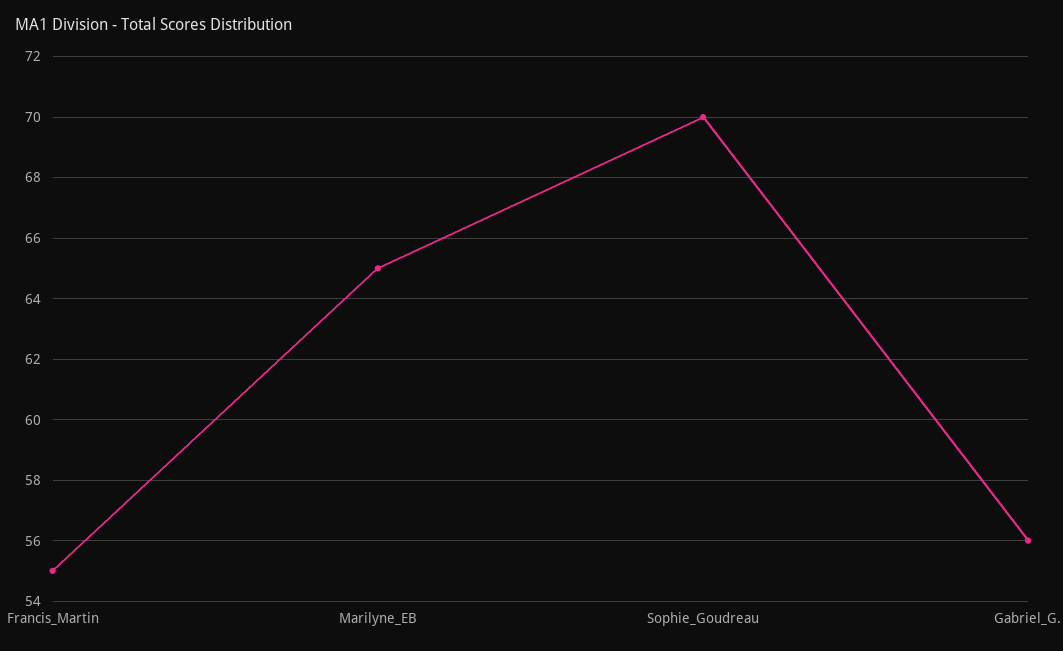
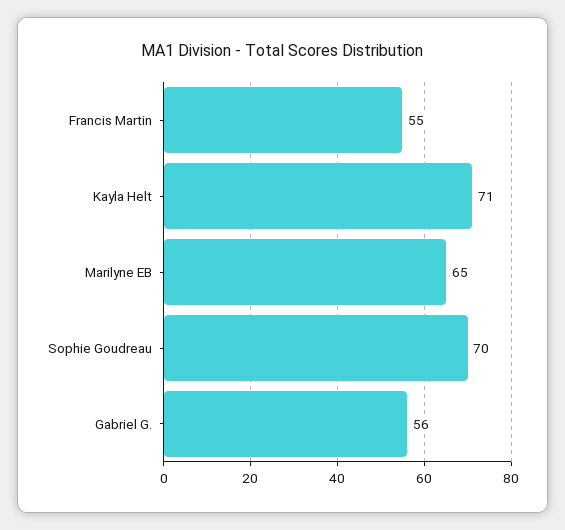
Kayla Helt: none -> 71

